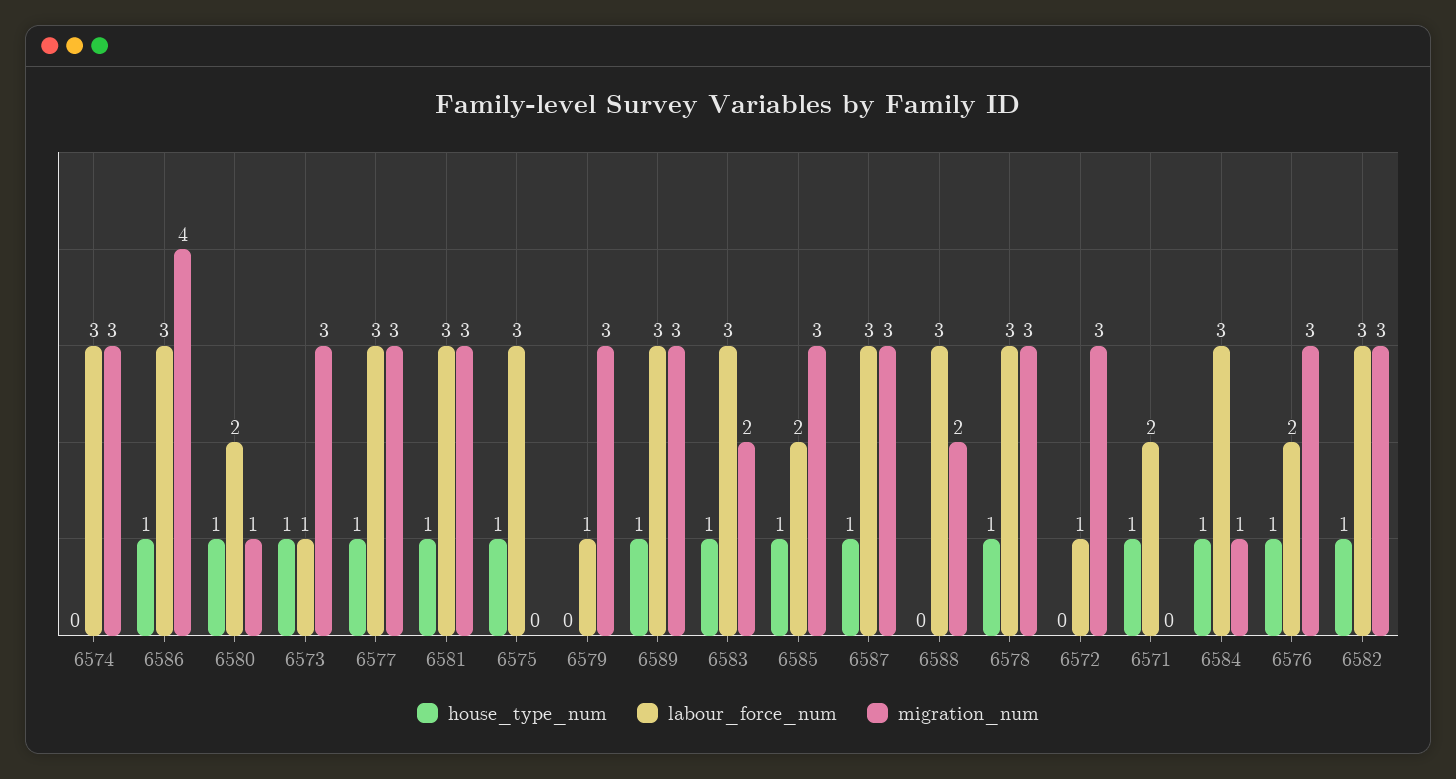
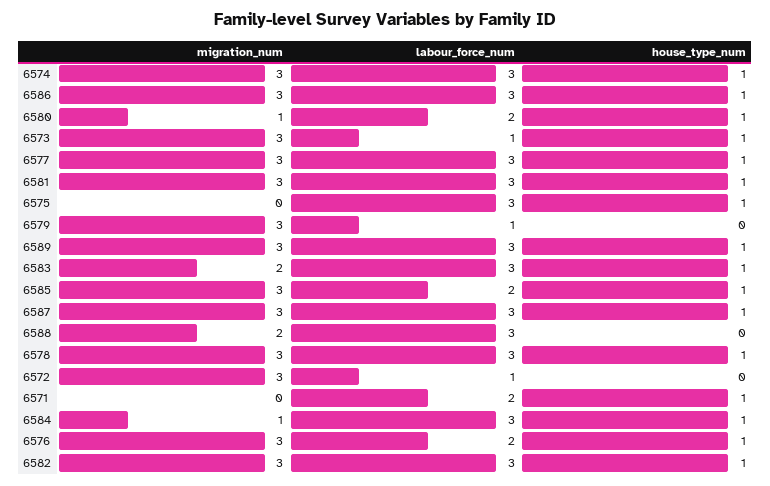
house_type_num, 6574: 0 -> 1
migration_num, 6586: 4 -> 3

